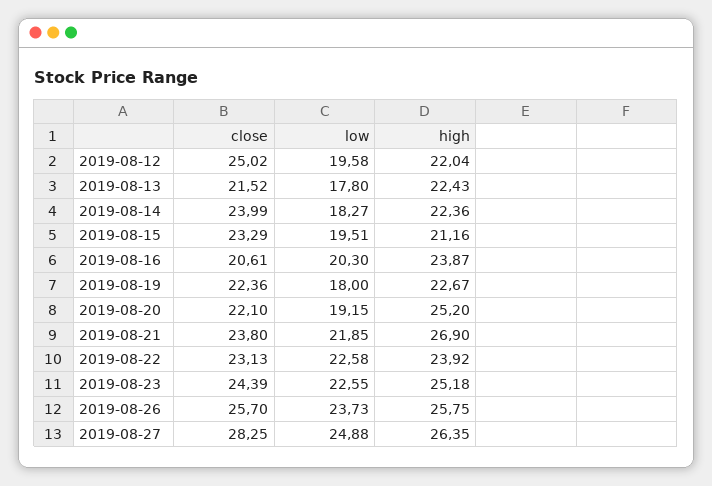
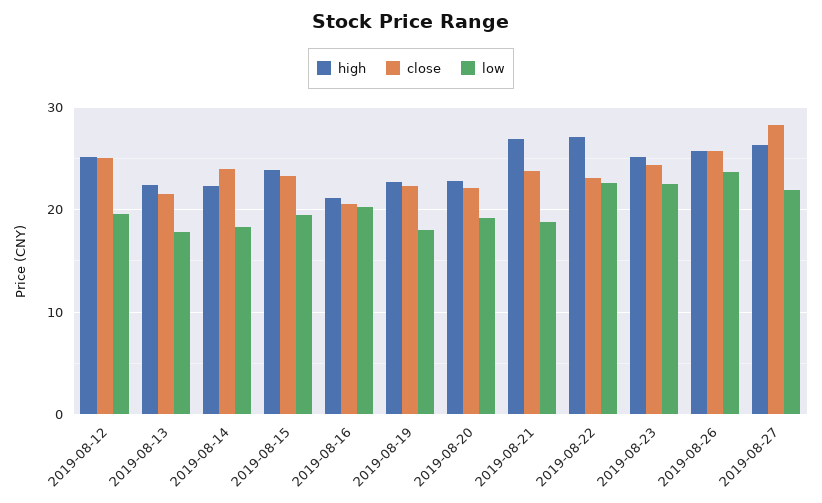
high, 2019-08-12: 22.04 -> 25
high, 2019-08-15: 21.16 -> 24
high, 2019-08-16: 23.87 -> 21
high, 2019-08-20: 25.2 -> 23
low, 2019-08-21: 21.85 -> 19
high, 2019-08-22: 23.92 -> 27
low, 2019-08-27: 24.88 -> 22

